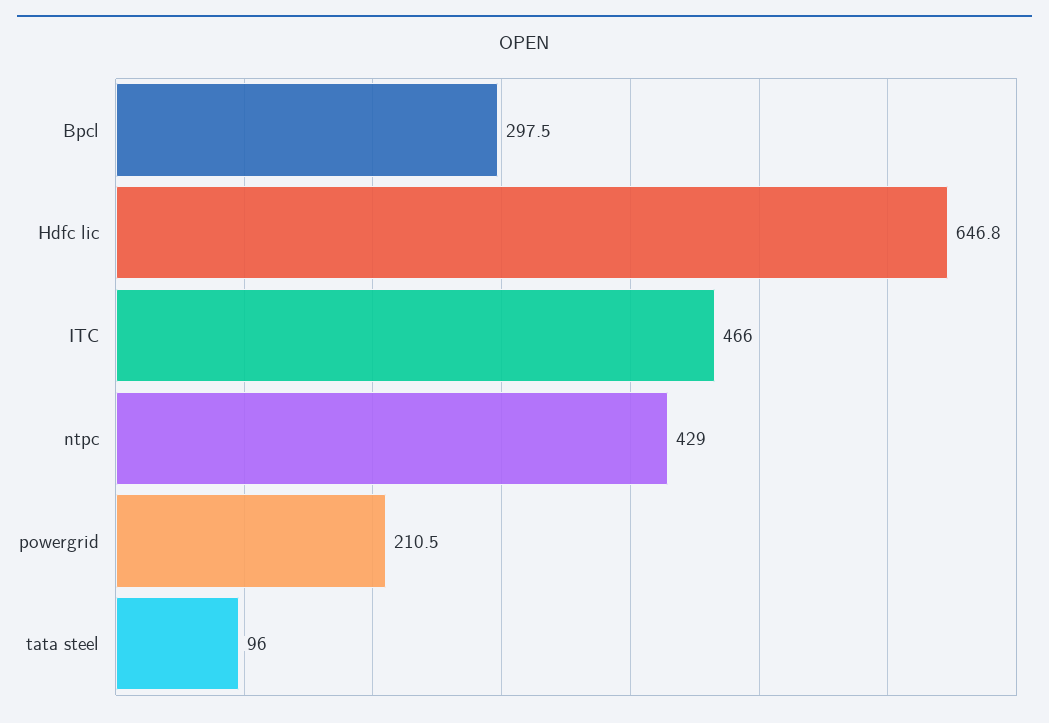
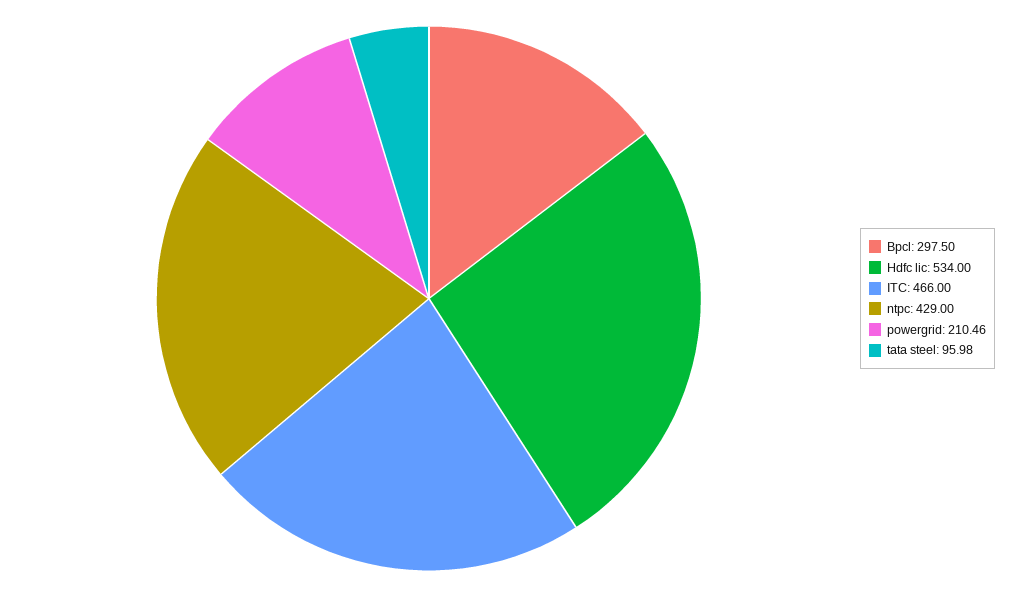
Hdfc lic: 646.8 -> 534

